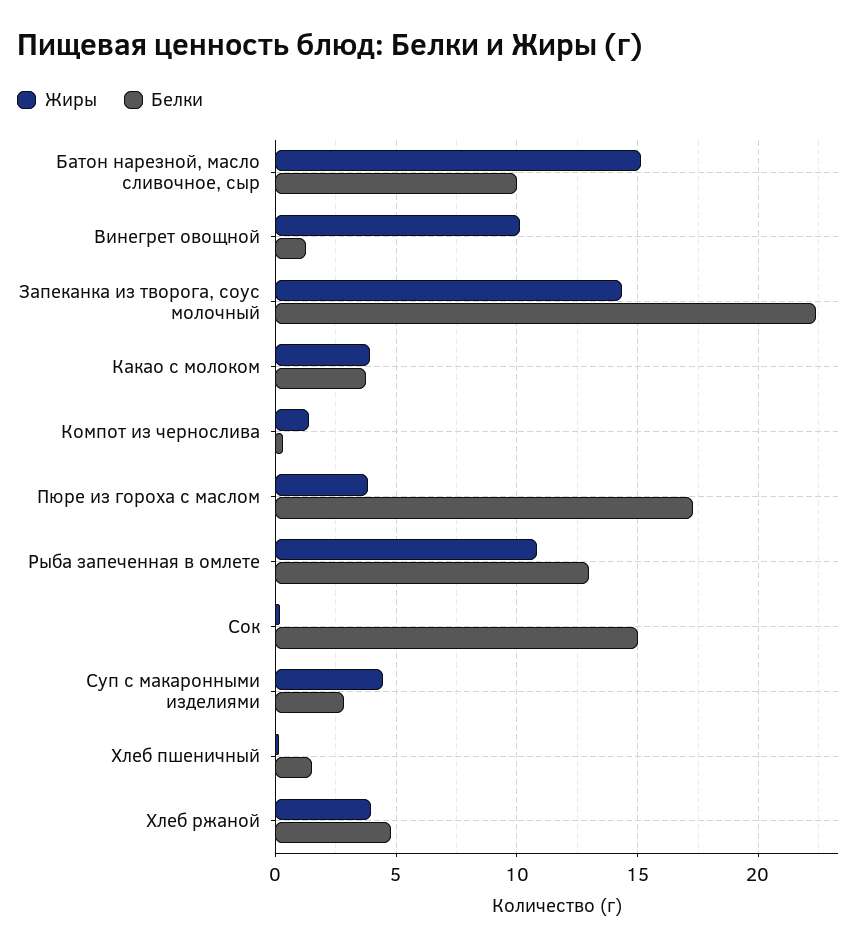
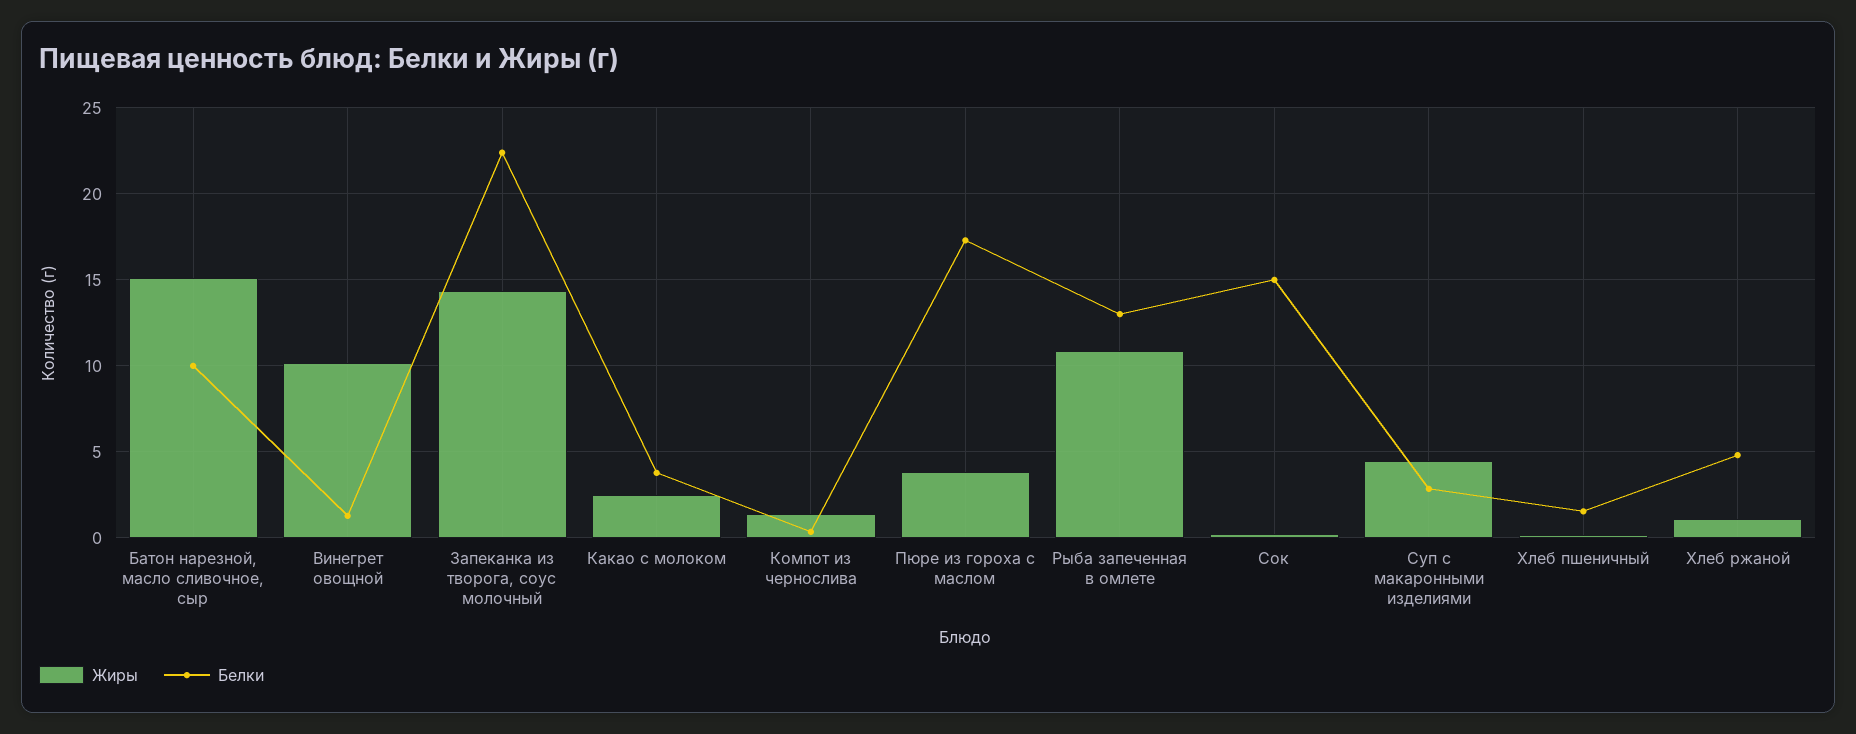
Жиры, Какао с молоком: 4 -> 2.5
Жиры, Хлеб ржаной: 4 -> 1

